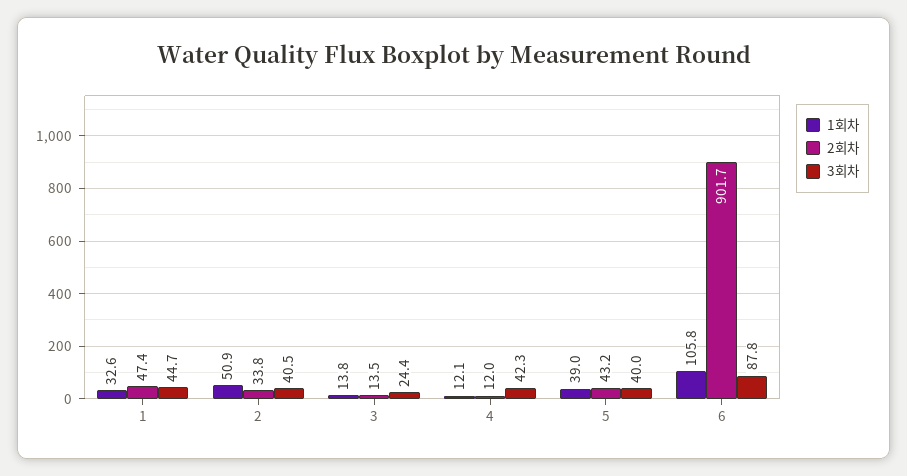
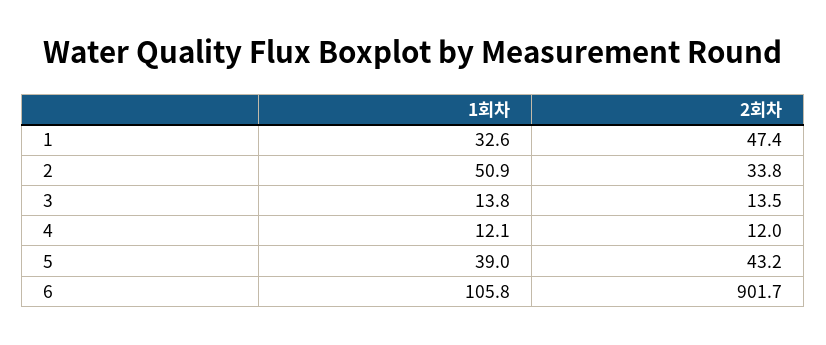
3회차, 1: 44.7 -> none
3회차, 2: 40.5 -> none
3회차, 3: 24.4 -> none
3회차, 4: 42.3 -> none
3회차, 5: 40 -> none
3회차, 6: 87.8 -> none

